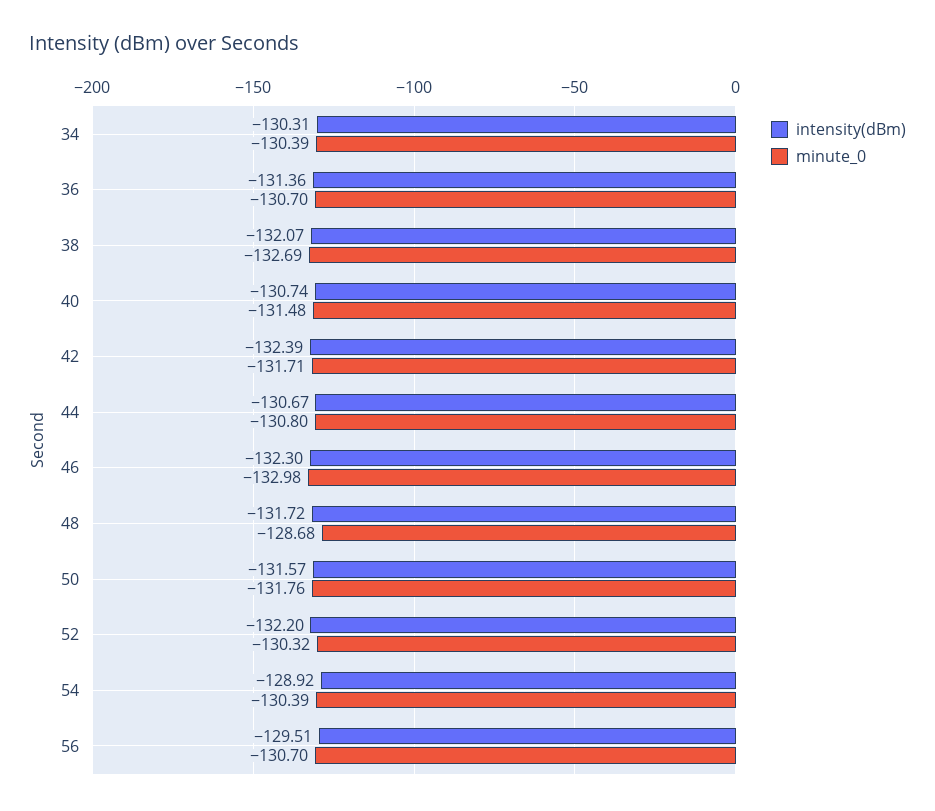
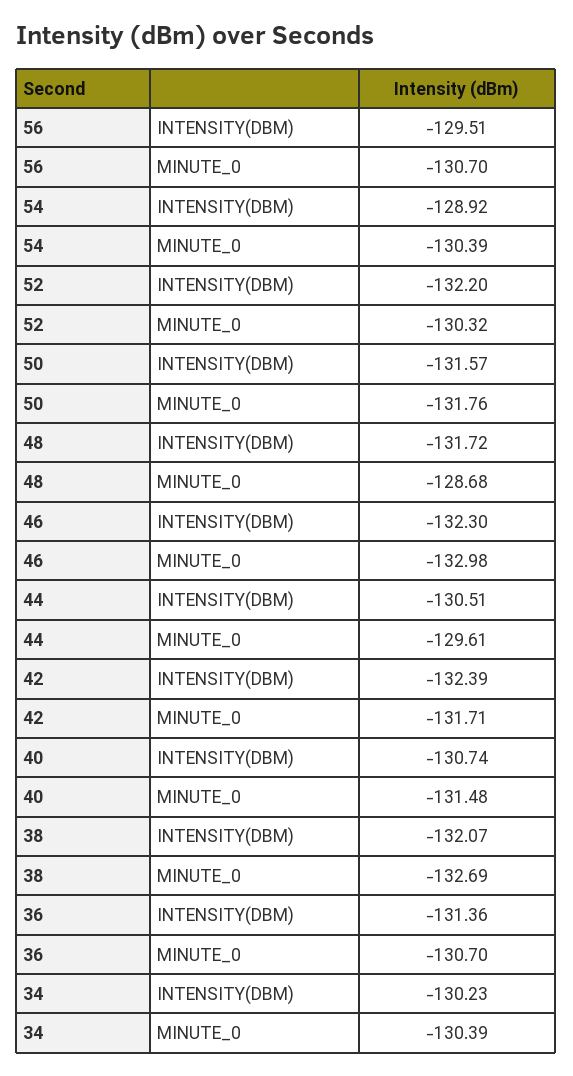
intensity(dBm), 34: -130.31 -> -130.23
intensity(dBm), 44: -130.67 -> -130.51
minute_0, 44: -130.8 -> -129.61

